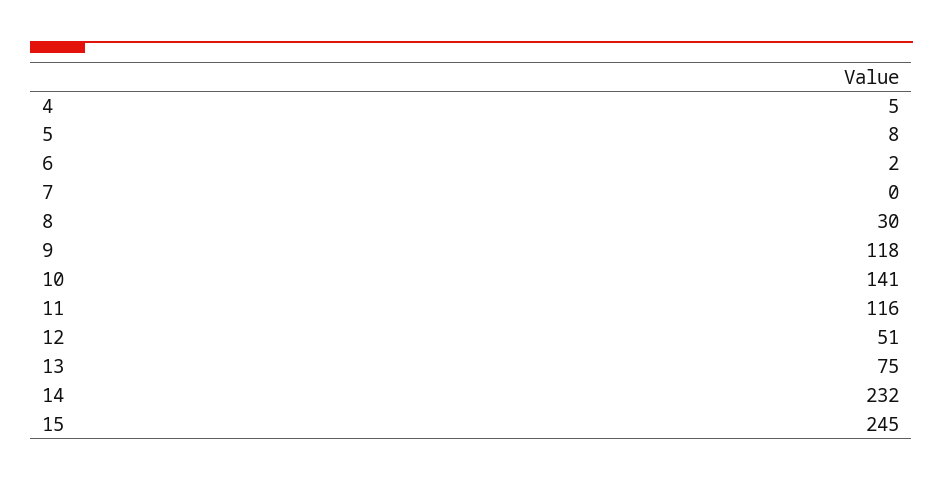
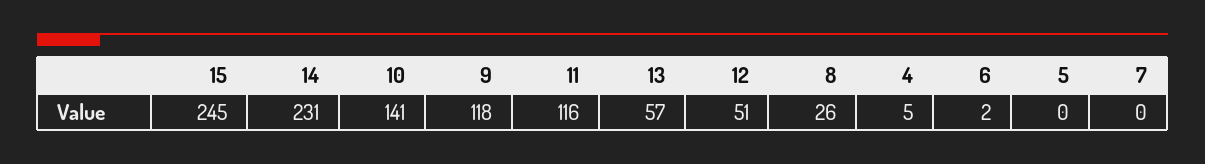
5: 8 -> 0
8: 30 -> 26
13: 75 -> 57
14: 232 -> 231

